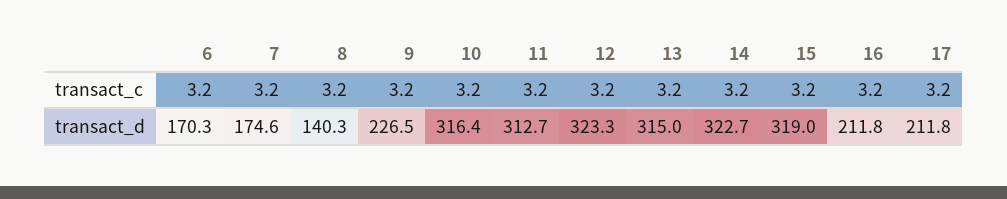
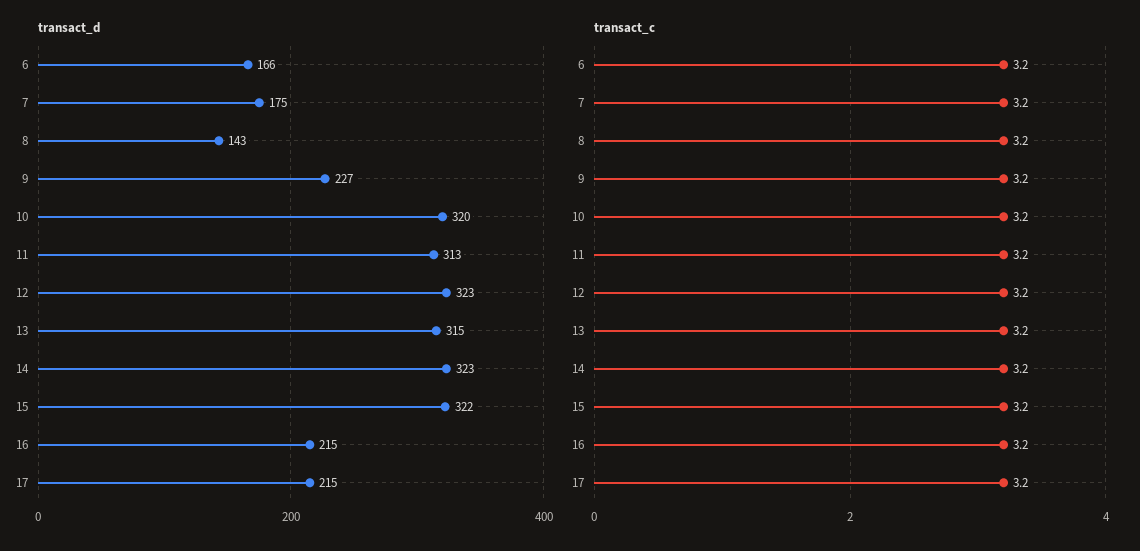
transact_d, 6: 170.3 -> 166
transact_d, 8: 140.3 -> 143
transact_d, 10: 316.4 -> 320
transact_d, 15: 319 -> 322
transact_d, 16: 211.8 -> 215
transact_d, 17: 211.8 -> 215

